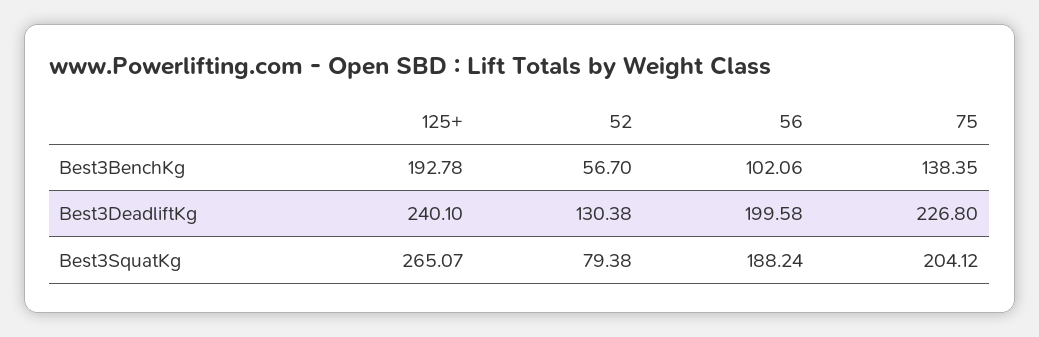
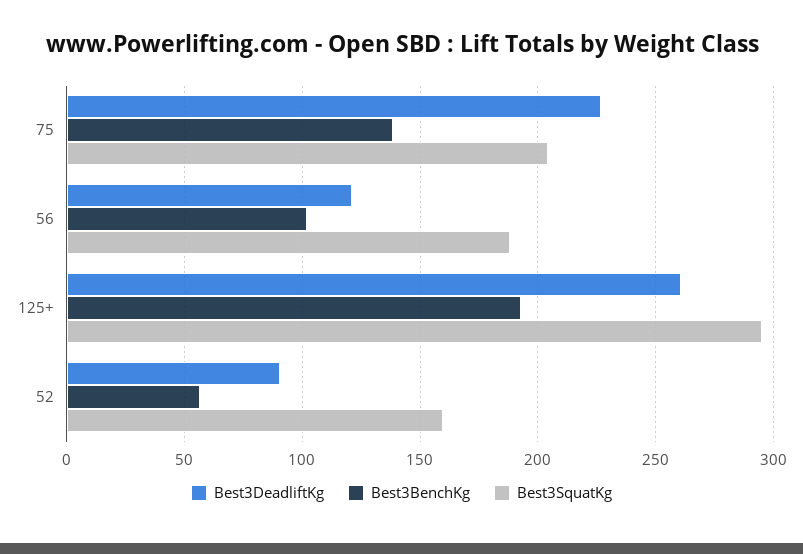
Best3DeadliftKg, 125+: 240.1 -> 260
Best3DeadliftKg, 52: 130.38 -> 90
Best3DeadliftKg, 56: 199.58 -> 120
Best3SquatKg, 125+: 265.07 -> 295
Best3SquatKg, 52: 79.38 -> 160

